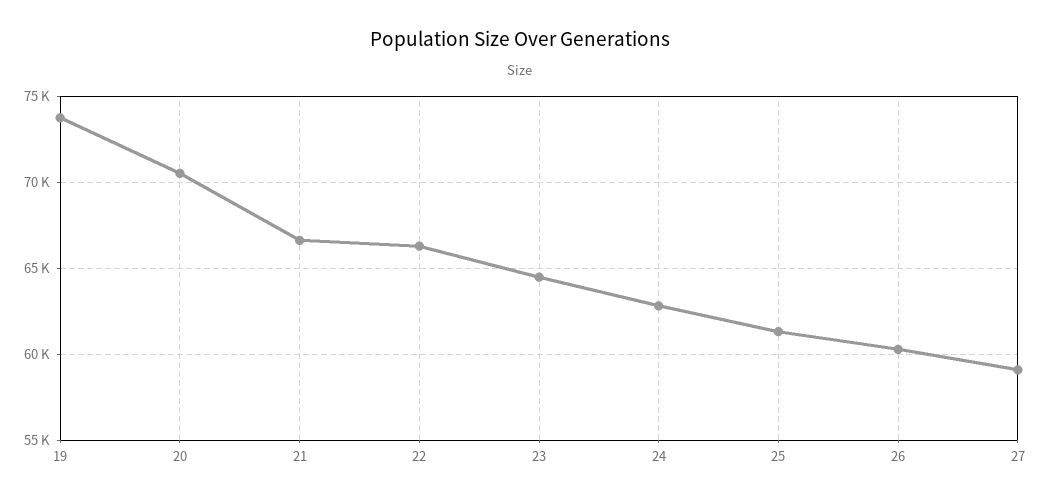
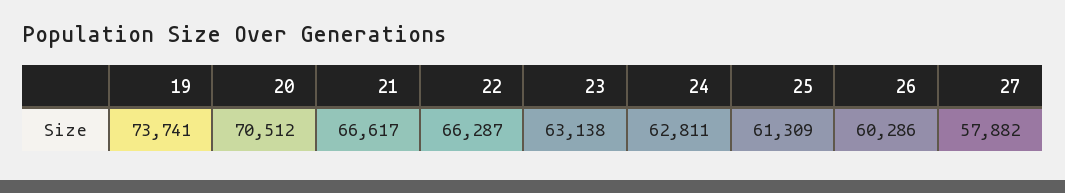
23: 64500 -> 63138
27: 59000 -> 57882

